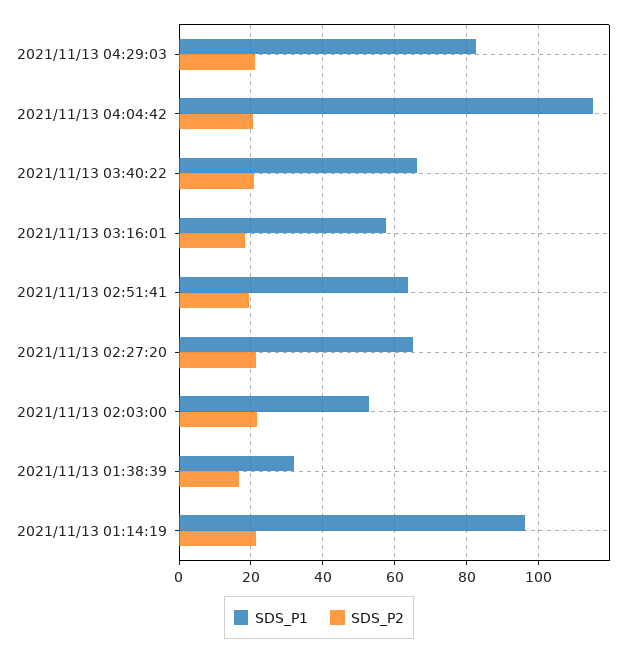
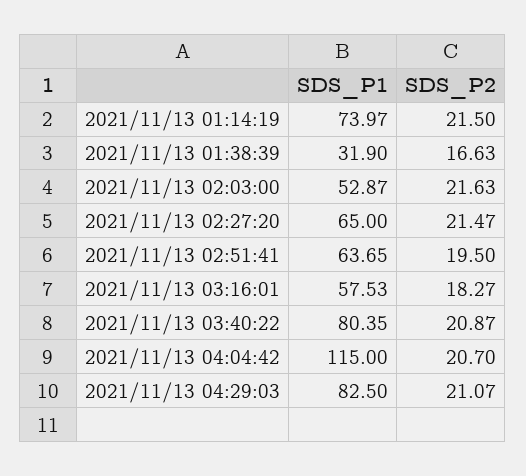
SDS_P1, 2021/11/13 03:40:22: 66 -> 80.35
SDS_P1, 2021/11/13 01:14:19: 96 -> 73.97

